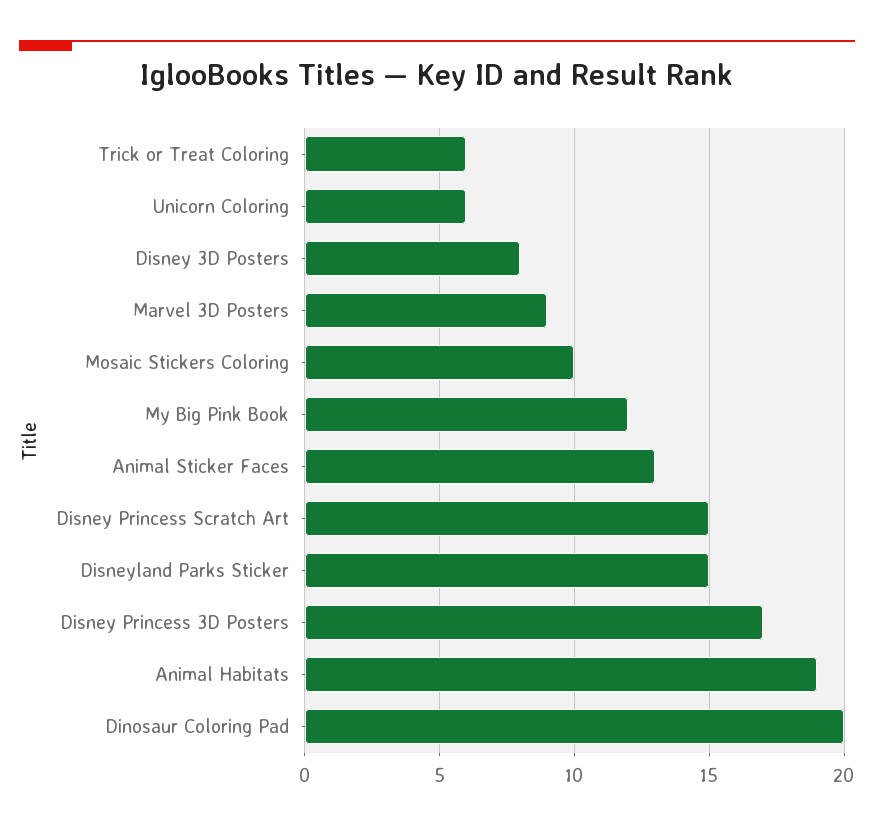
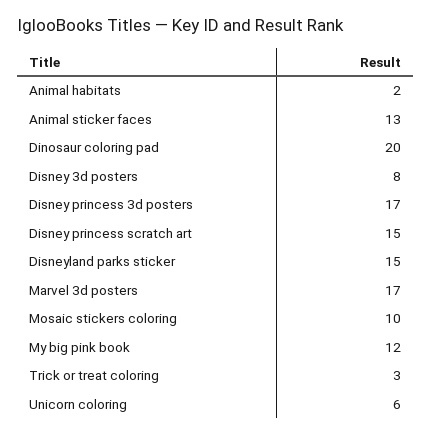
Trick or Treat Coloring: 6 -> 3
Marvel 3D Posters: 9 -> 17
Animal Habitats: 19 -> 2

